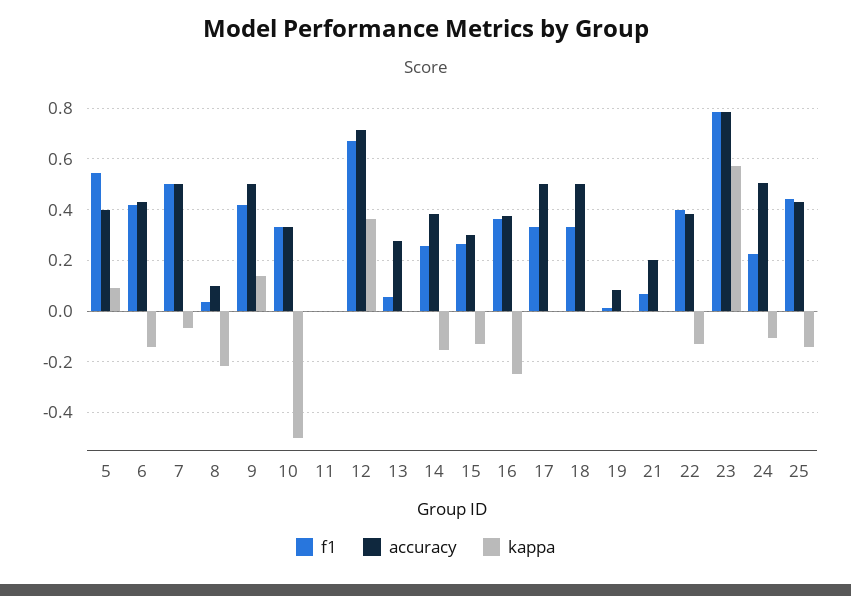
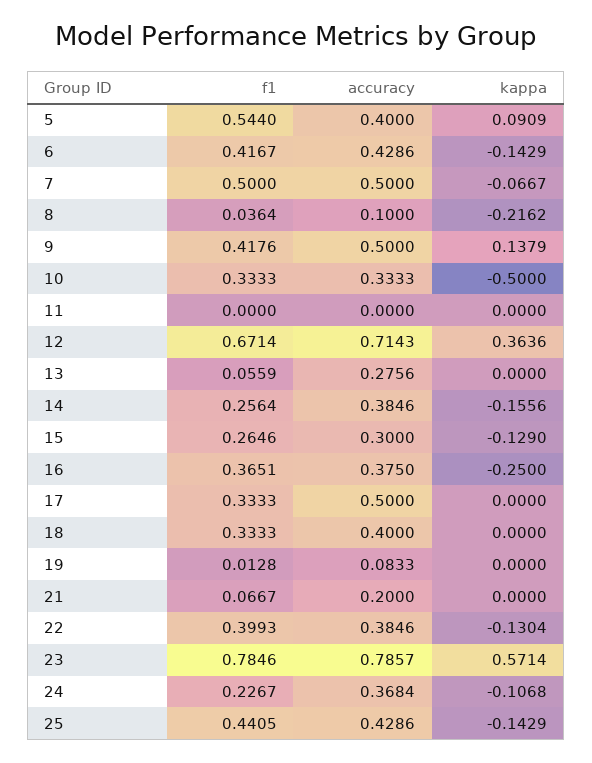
accuracy, 18: 0.5 -> 0.4
accuracy, 24: 0.5 -> 0.3684

